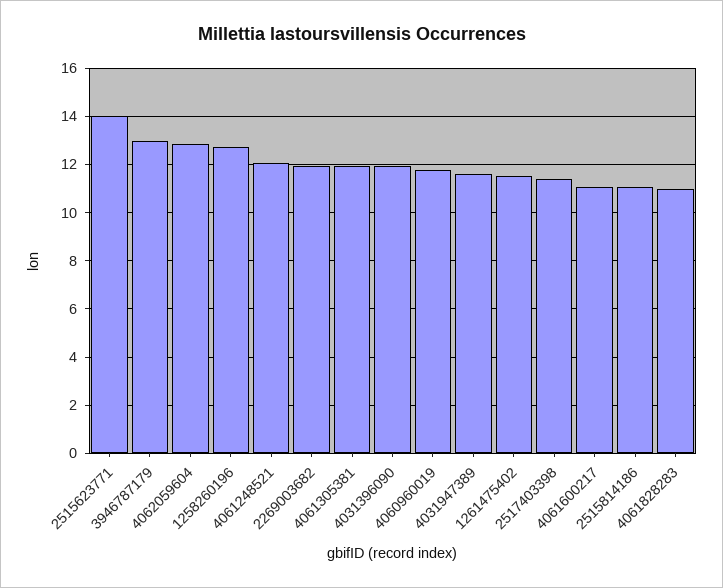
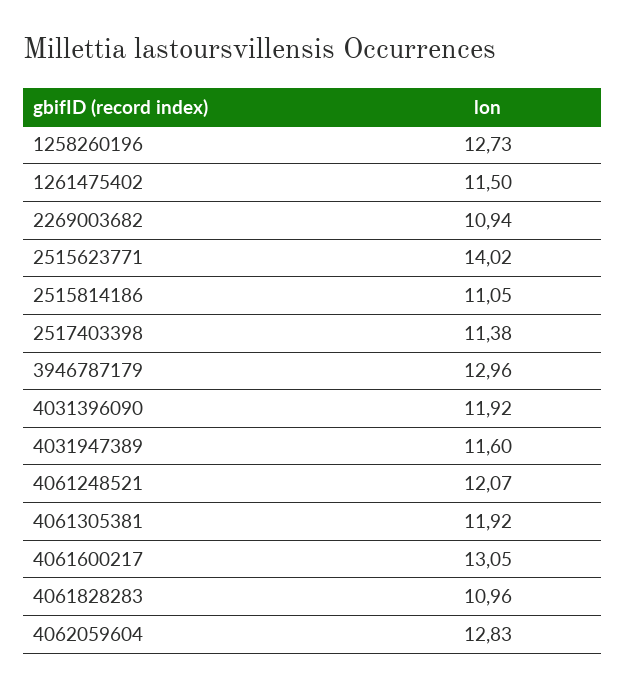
2269003682: 12 -> 10.94
4060960019: 11.75 -> none
4061600217: 11 -> 13.05

